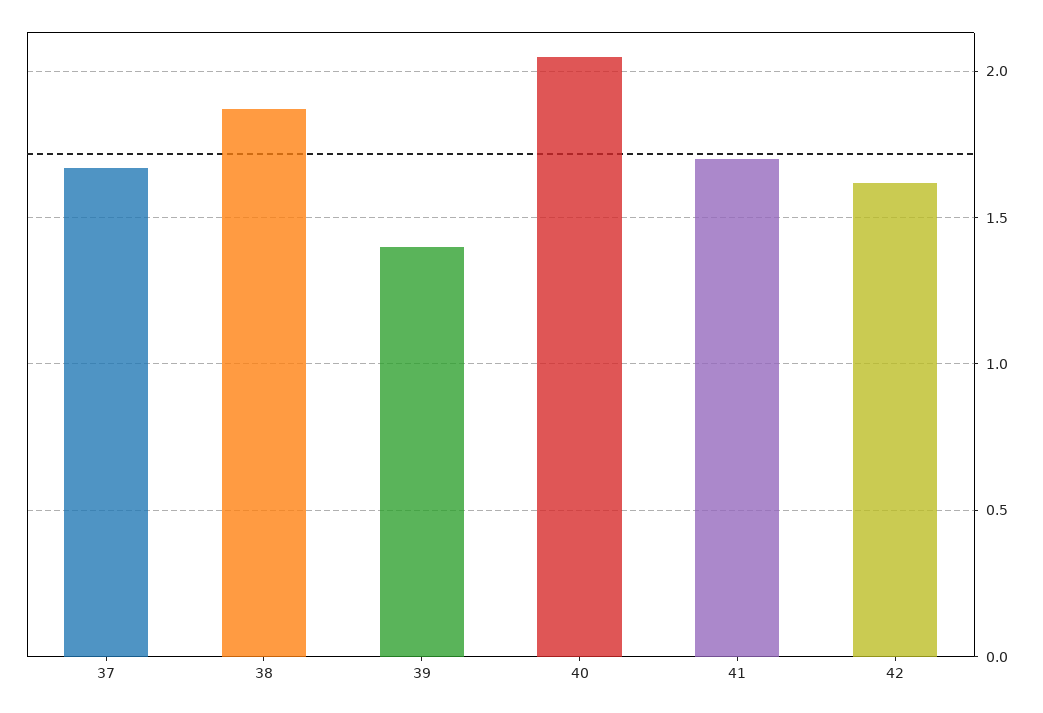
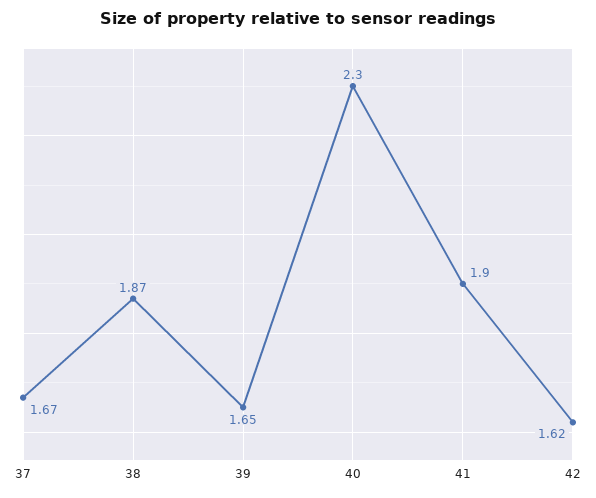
39: 1.4 -> 1.65
40: 2.05 -> 2.3
41: 1.7 -> 1.9

